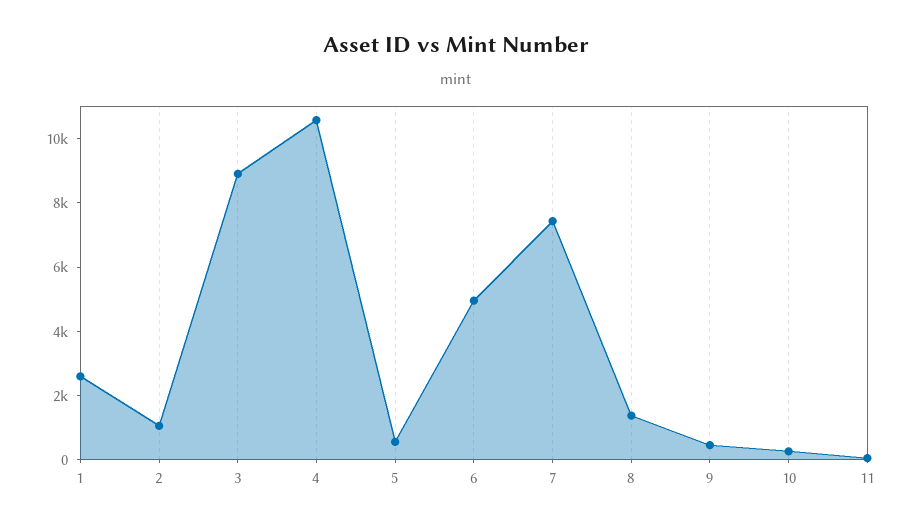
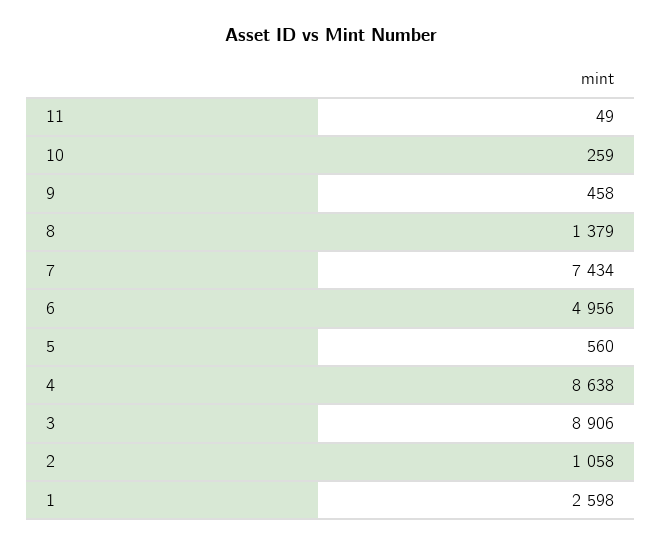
4: 10500 -> 8638

